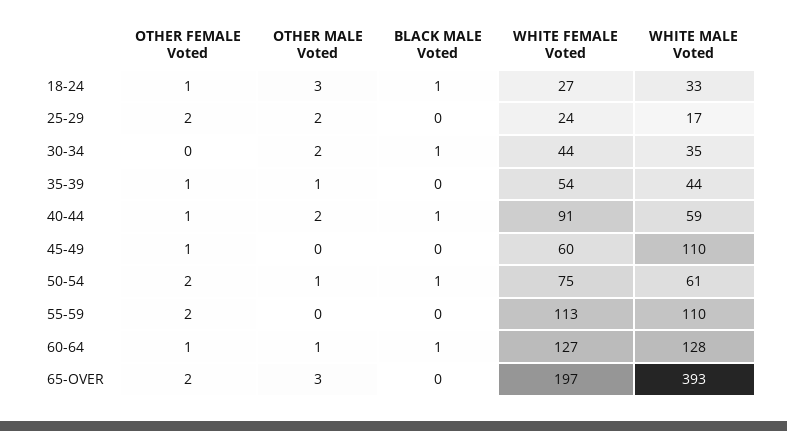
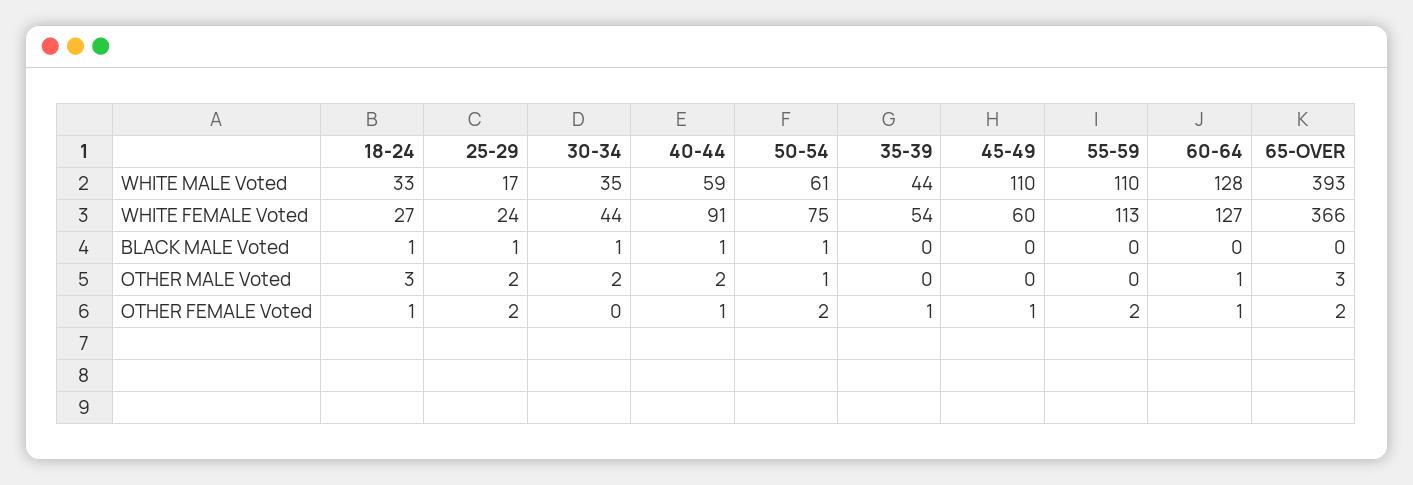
BLACK MALE Voted, 25-29: 0 -> 1
OTHER MALE Voted, 35-39: 1 -> 0
BLACK MALE Voted, 60-64: 1 -> 0
WHITE FEMALE Voted, 65-OVER: 197 -> 366

